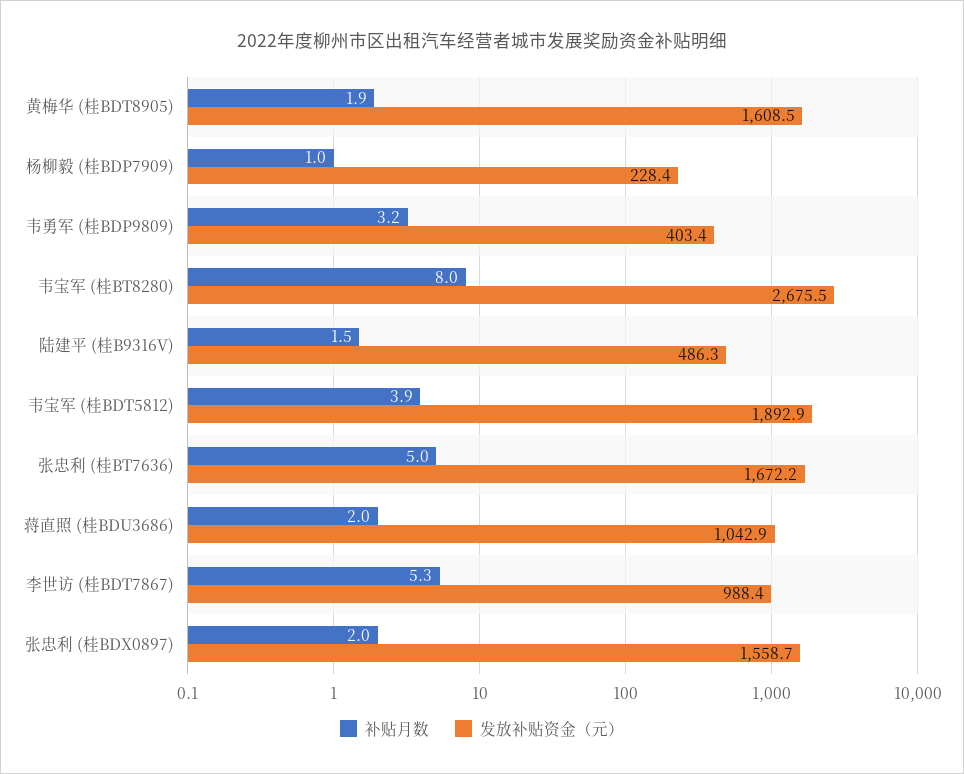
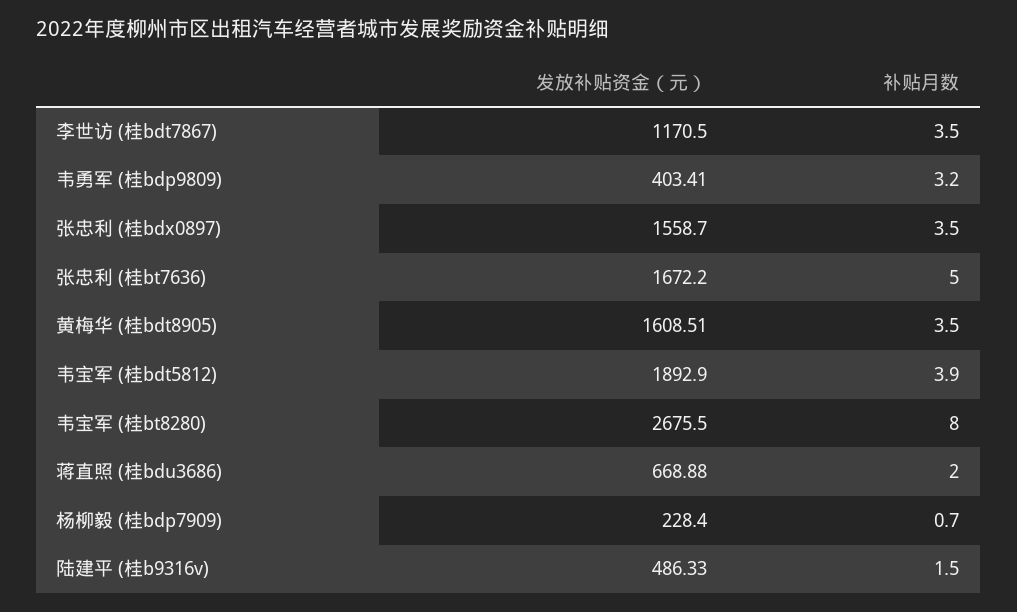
补贴月数, 黄梅华 (桂BDT8905): 1.9 -> 3.5
补贴月数, 杨柳毅 (桂BDP7909): 1 -> 0.7
发放补贴资金（元）, 蒋直照 (桂BDU3686): 1042.9 -> 668.88
补贴月数, 李世访 (桂BDT7867): 5.3 -> 3.5
发放补贴资金（元）, 李世访 (桂BDT7867): 988.4 -> 1170.5
补贴月数, 张忠利 (桂BDX0897): 2 -> 3.5

